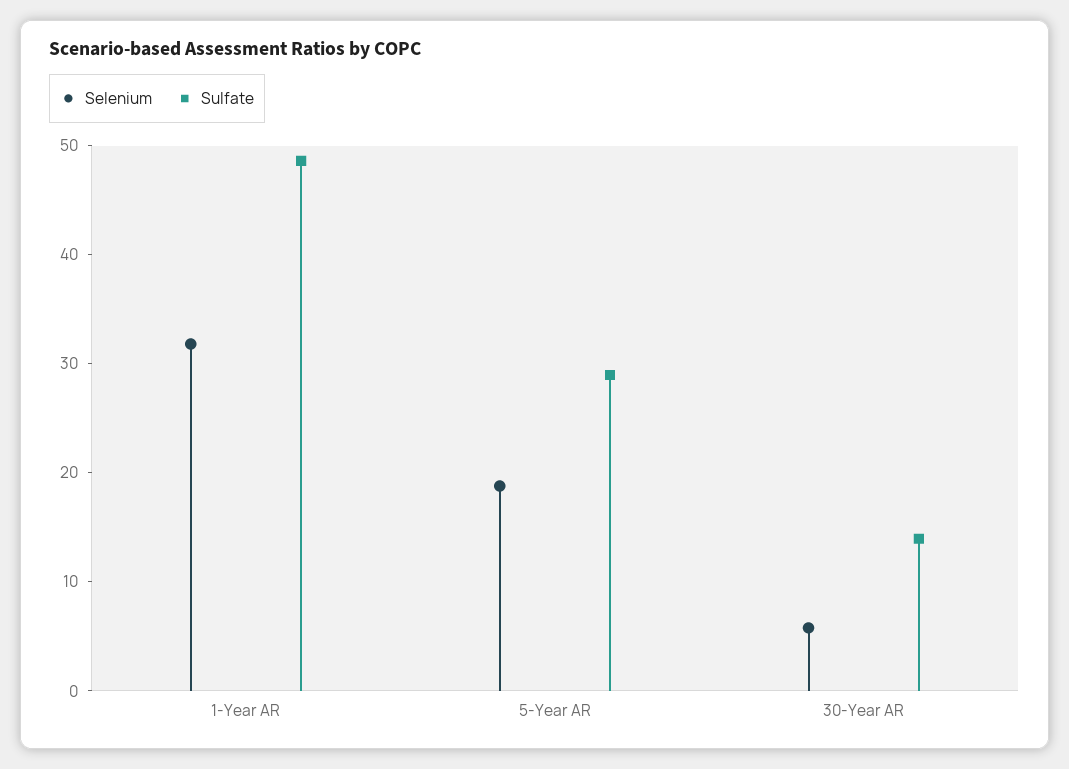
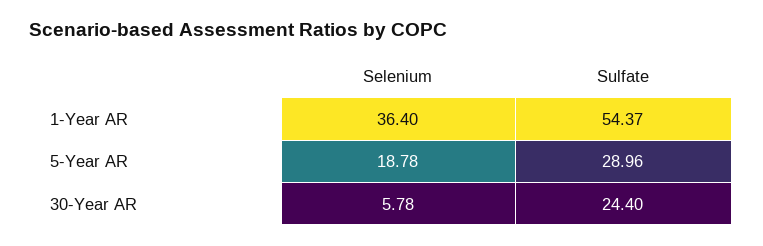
Selenium, 1-Year AR: 32 -> 36.4
Sulfate, 1-Year AR: 48 -> 54.37
Sulfate, 30-Year AR: 14 -> 24.4

